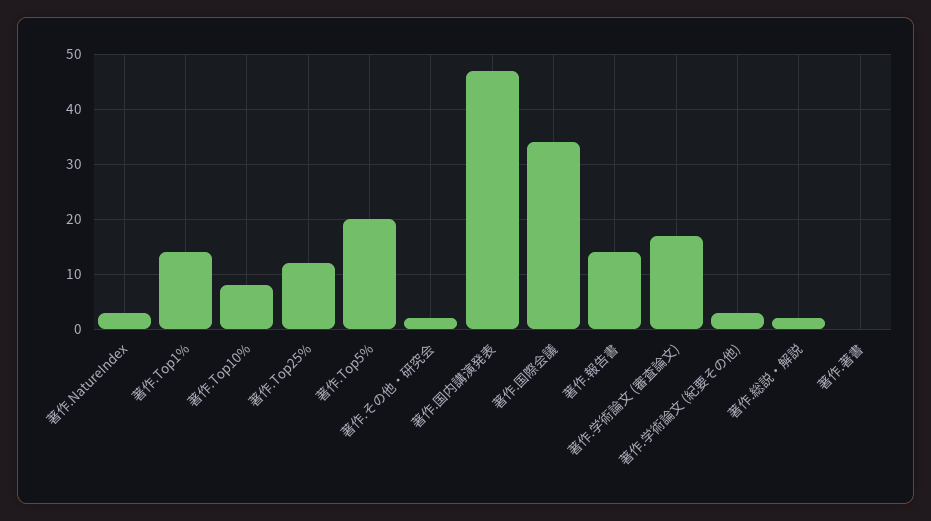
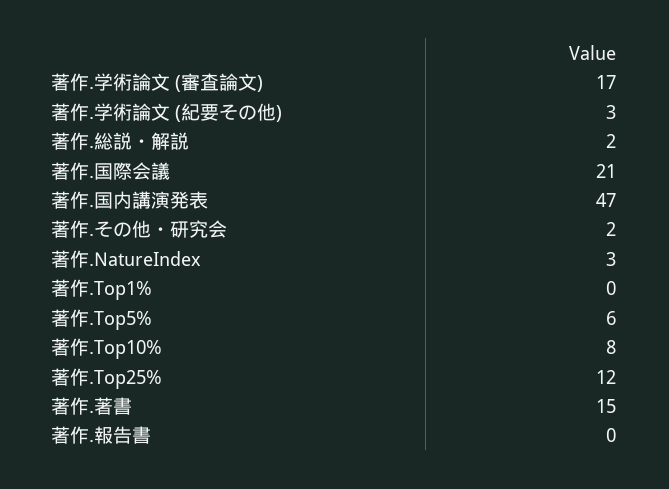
著作.Top1%: 15 -> 0
著作.Top5%: 20 -> 6
著作.国際会議: 35 -> 21
著作.報告書: 15 -> 0
著作.著書: 0 -> 15

